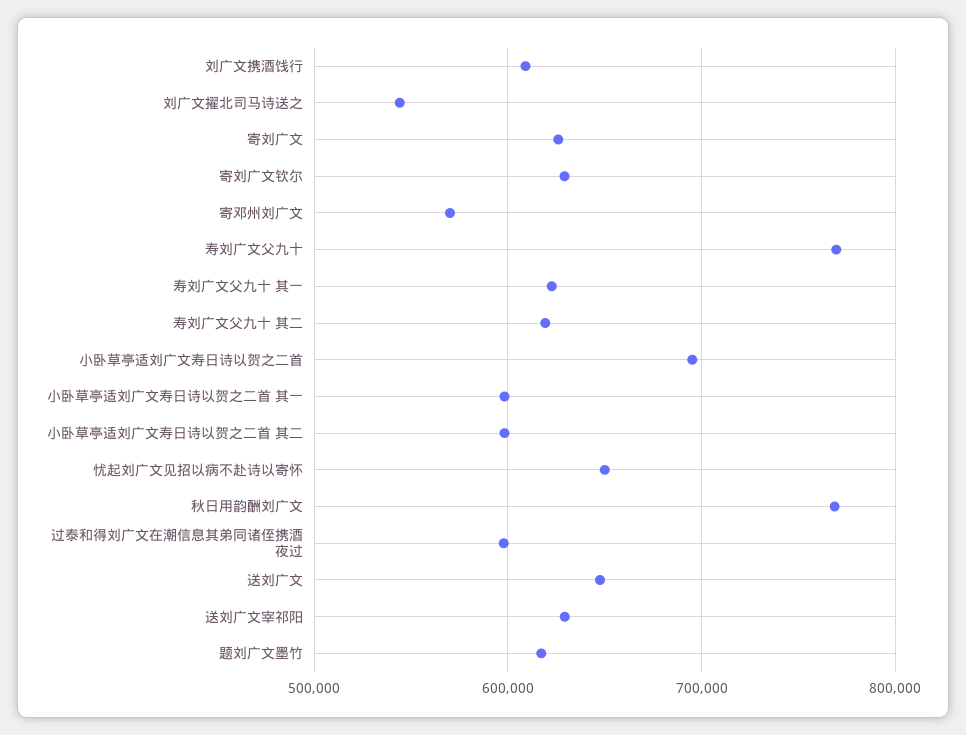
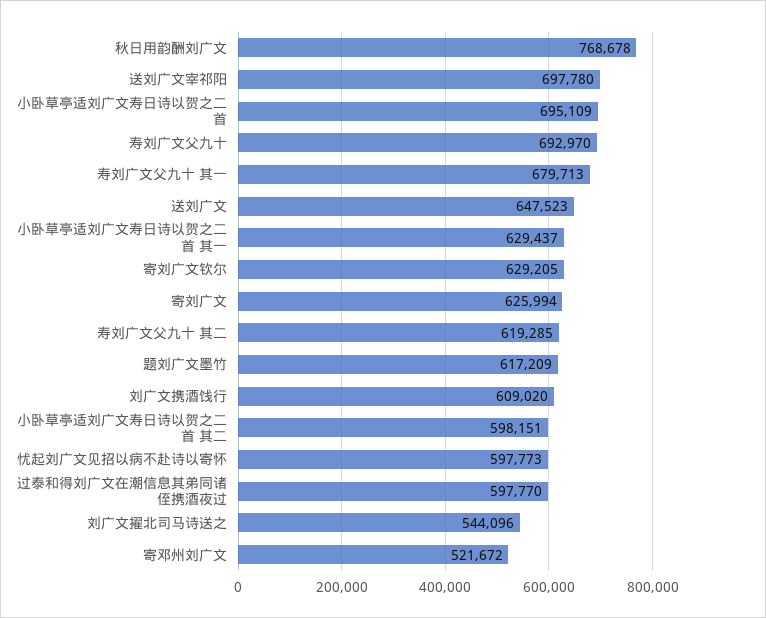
寄邓州刘广文: 570000 -> 521672
寿刘广文父九十: 770000 -> 692970
寿刘广文父九十 其一: 620000 -> 679713
小卧草亭适刘广文寿日诗以贺之二首 其一: 600000 -> 629437
忧起刘广文见招以病不赴诗以寄怀: 650000 -> 597773
送刘广文宰祁阳: 630000 -> 697780

